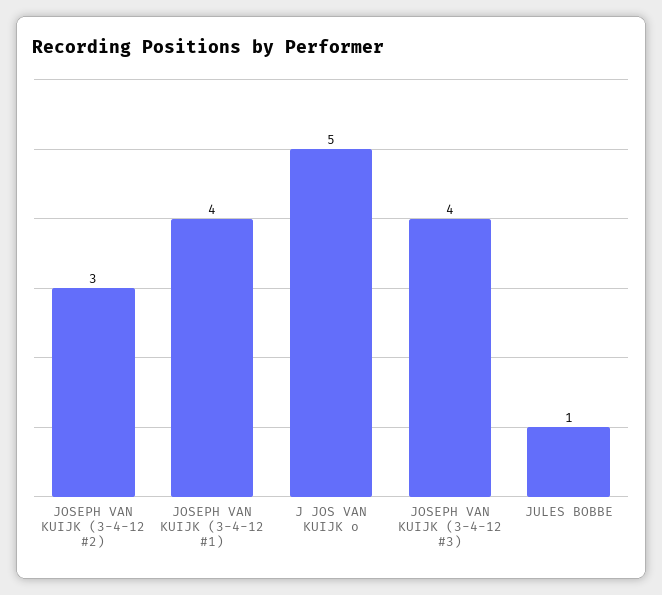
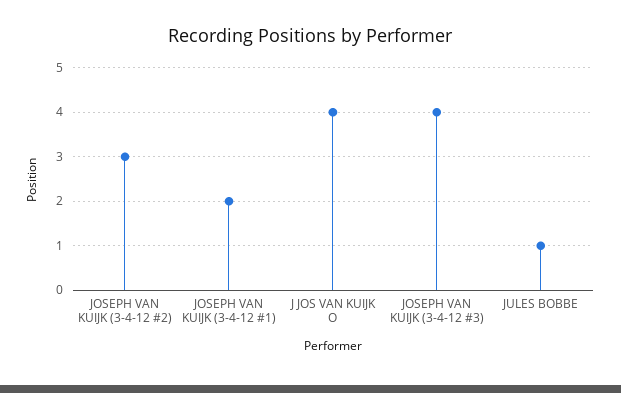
JOSEPH VAN KUIJK (3-4-12 #1): 4 -> 2
J JOS VAN KUIJK o: 5 -> 4

